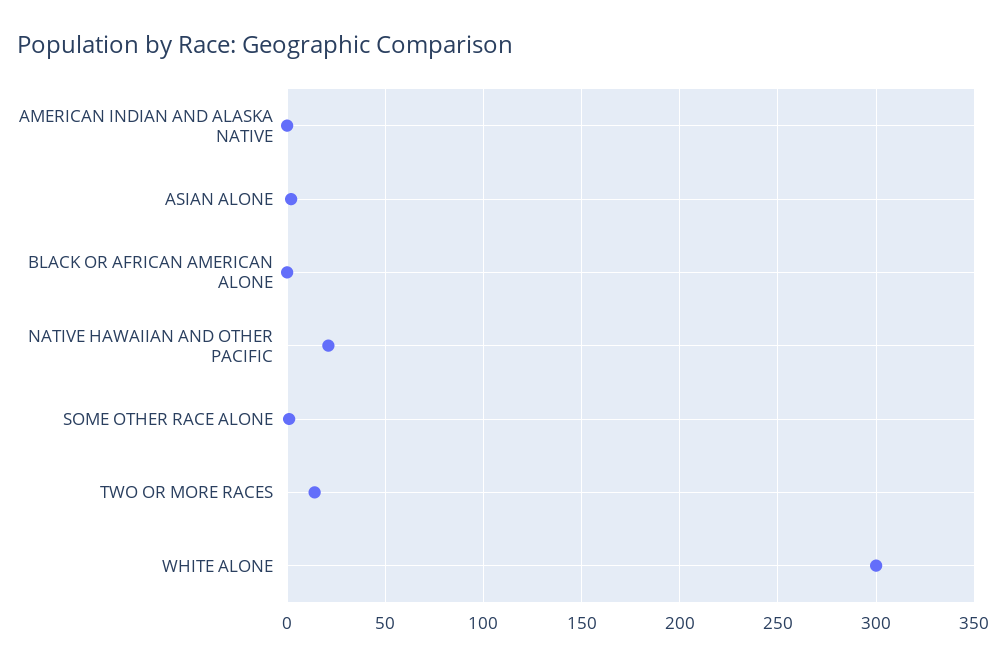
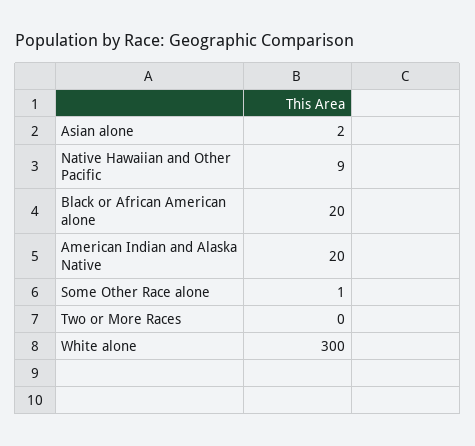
AMERICAN INDIAN AND ALASKA NATIVE: 0 -> 20
BLACK OR AFRICAN AMERICAN ALONE: 0 -> 20
NATIVE HAWAIIAN AND OTHER PACIFIC: 20 -> 9
TWO OR MORE RACES: 15 -> 0

